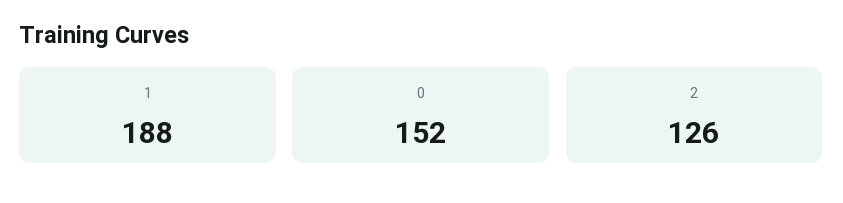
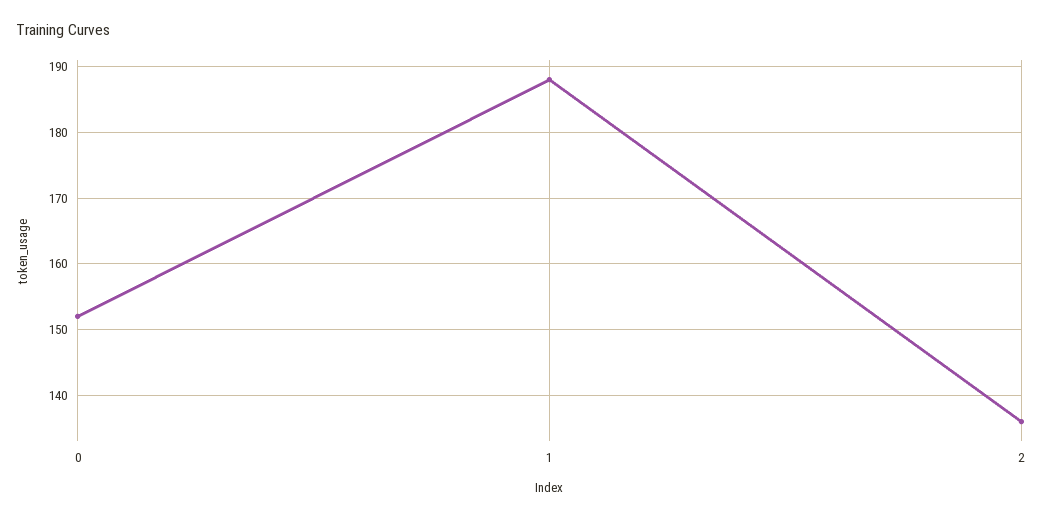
2: 126 -> 136

